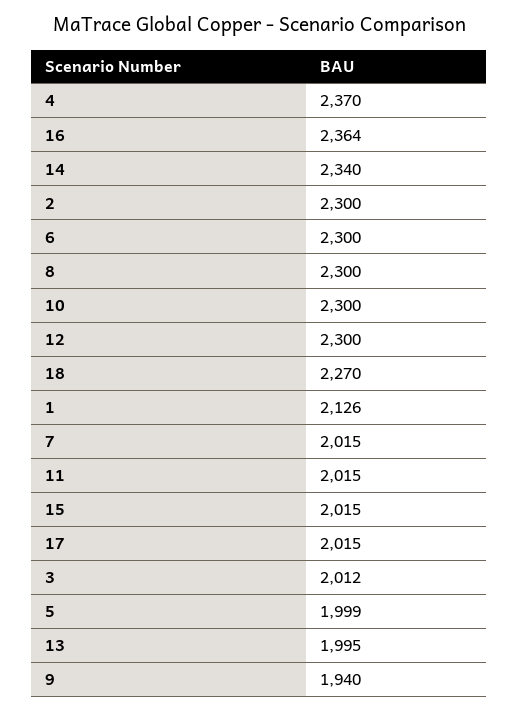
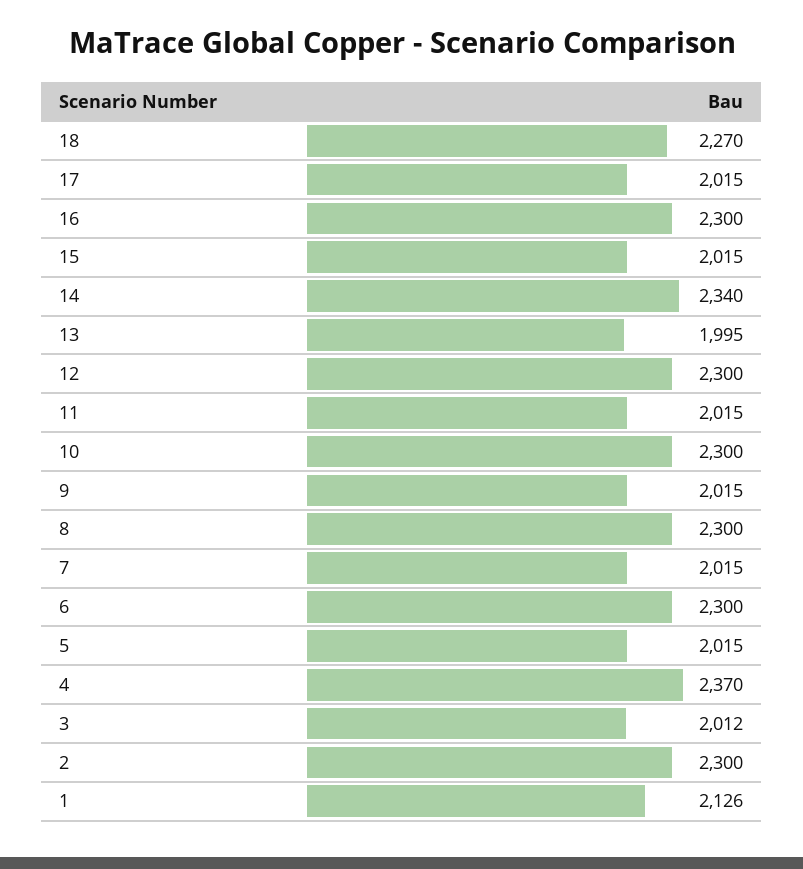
16: 2364 -> 2300
5: 1999 -> 2015
9: 1940 -> 2015

